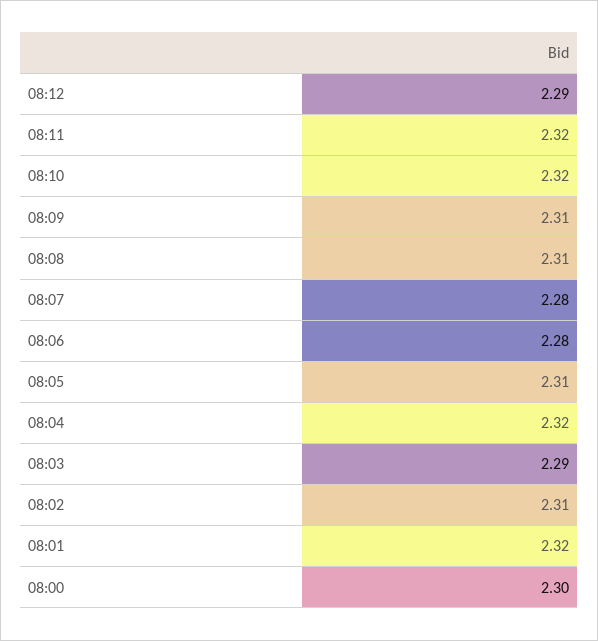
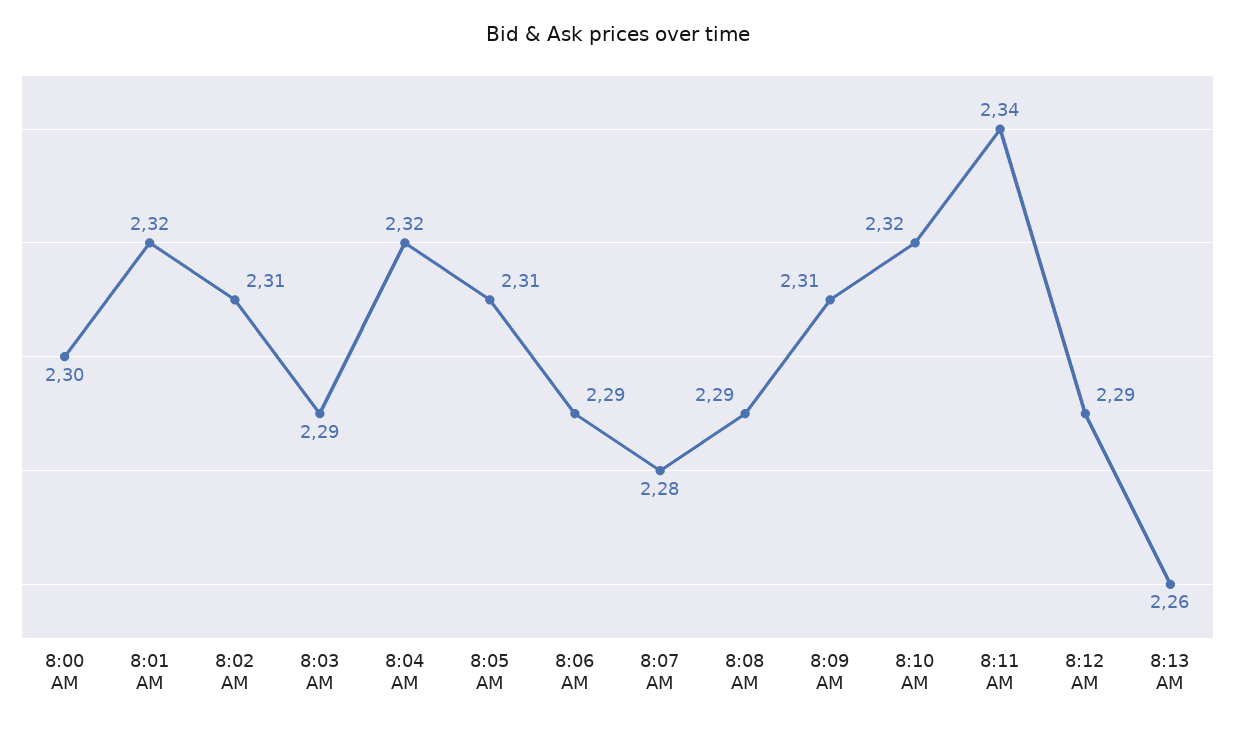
08:11: 2.32 -> 2.34
08:08: 2.31 -> 2.29
08:06: 2.28 -> 2.29
8:13 AM: none -> 2.26

